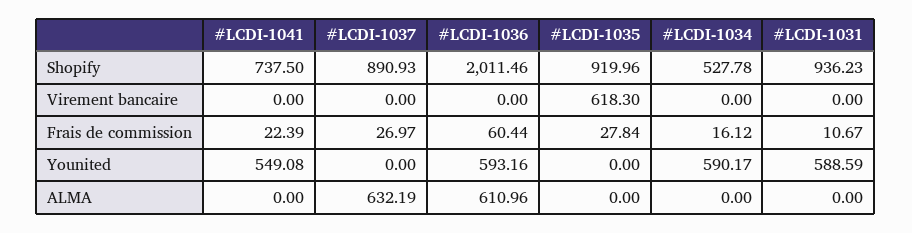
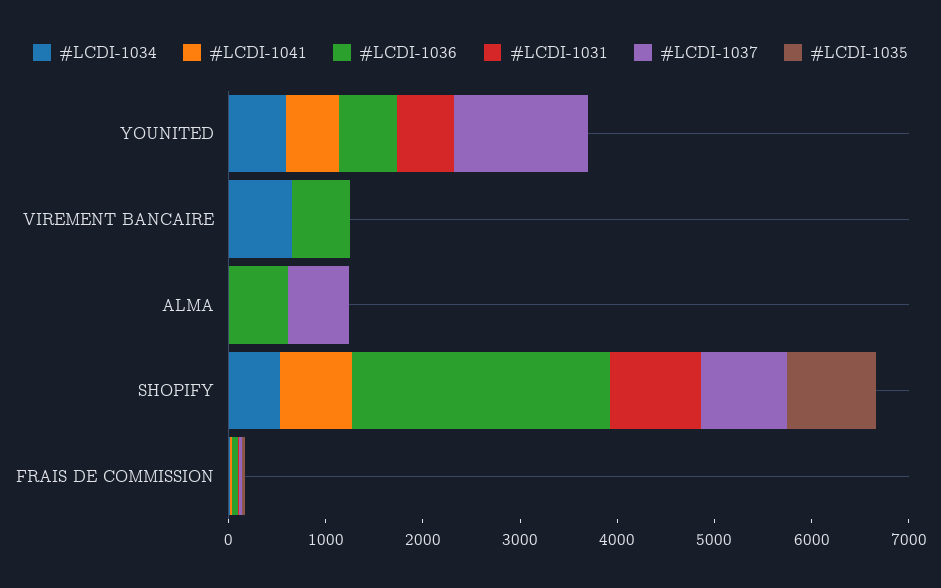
#LCDI-1036, Shopify: 2011.46 -> 2600
#LCDI-1036, Virement bancaire: 0 -> 600
#LCDI-1035, Virement bancaire: 618.3 -> 0
#LCDI-1034, Virement bancaire: 0 -> 600
#LCDI-1037, Younited: 0 -> 1400

